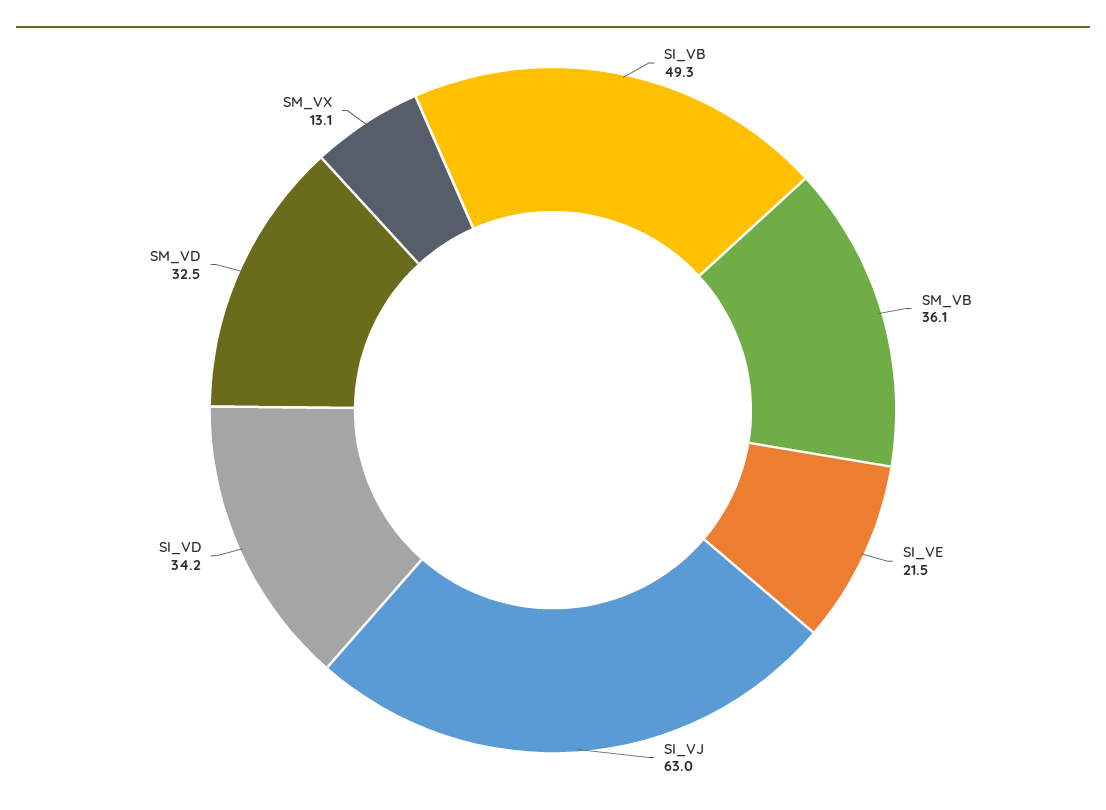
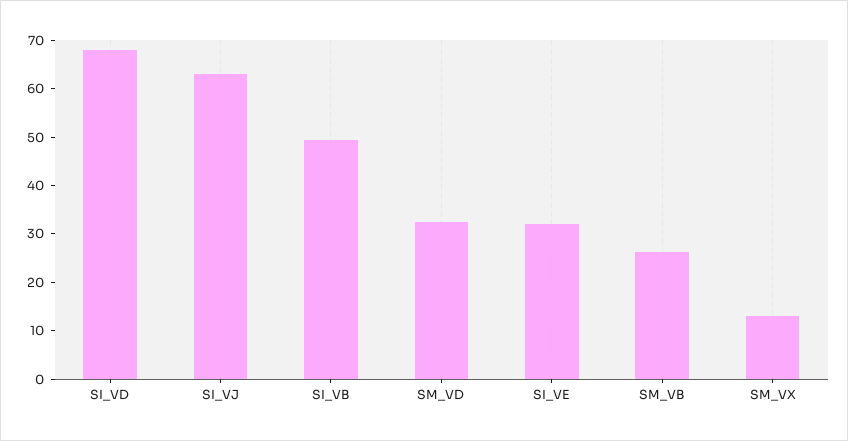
SM_VB: 36.1 -> 26
SI_VE: 21.5 -> 32
SI_VD: 34.2 -> 68

